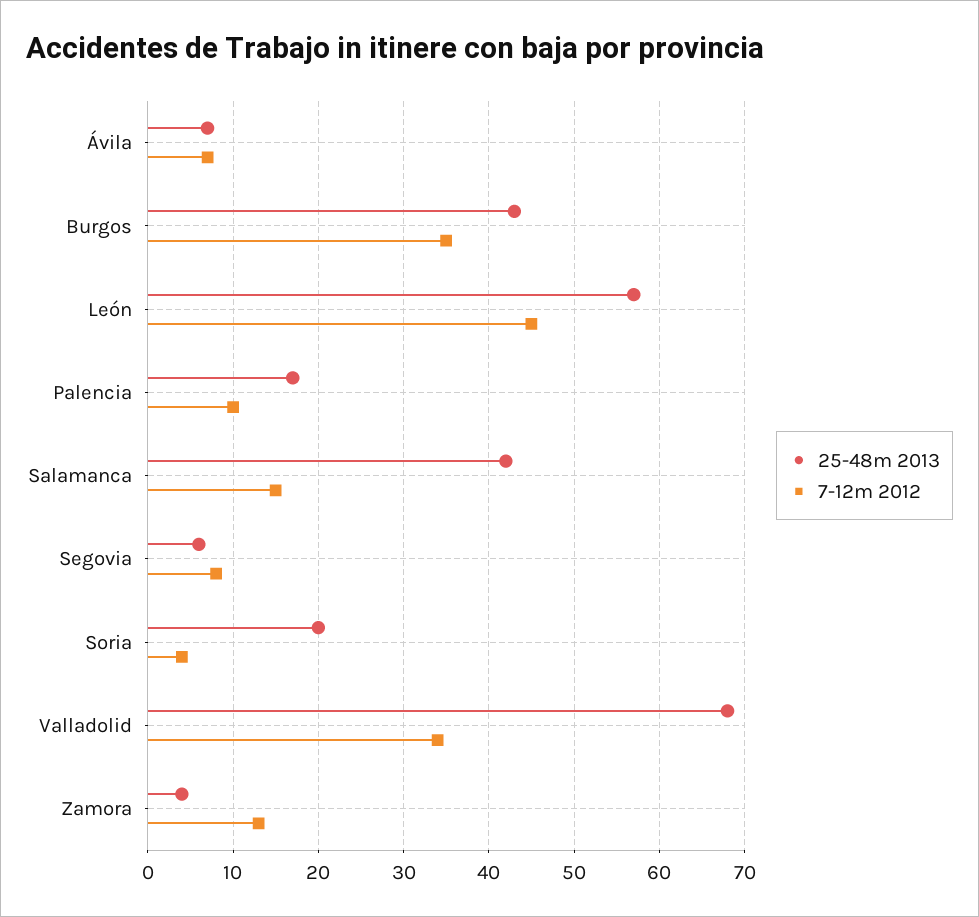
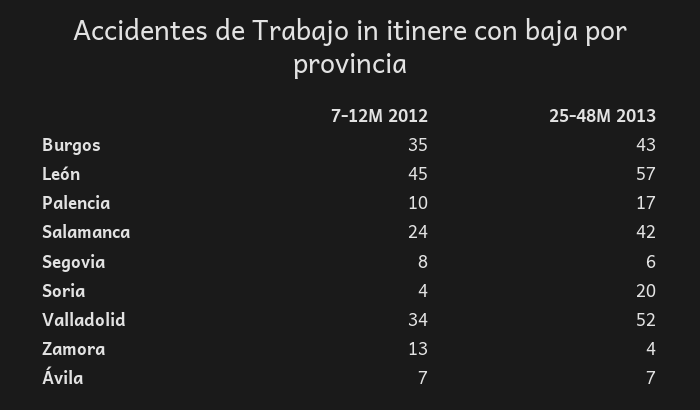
7-12m 2012, Salamanca: 15 -> 24
25-48m 2013, Valladolid: 68 -> 52

